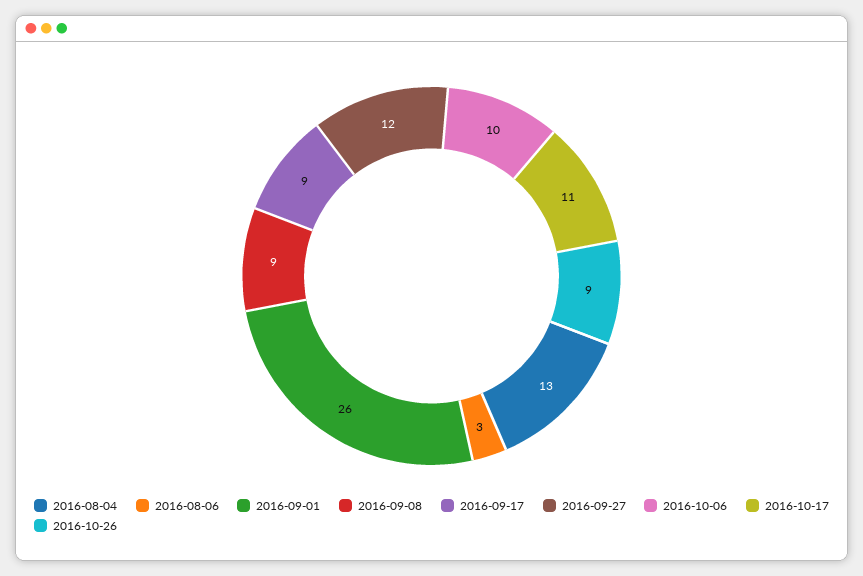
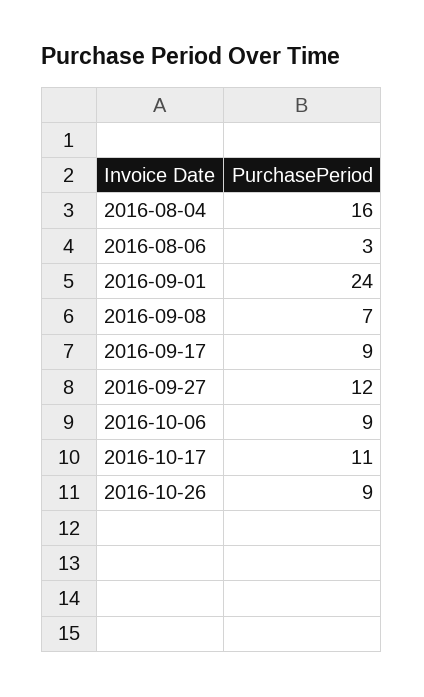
2016-08-04: 13 -> 16
2016-09-01: 26 -> 24
2016-09-08: 9 -> 7
2016-10-06: 10 -> 9

